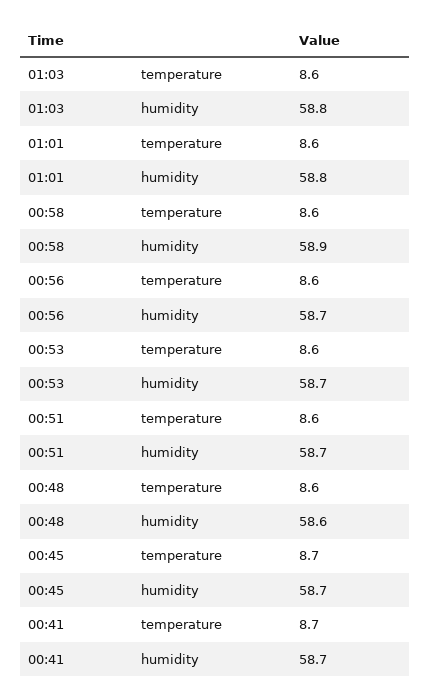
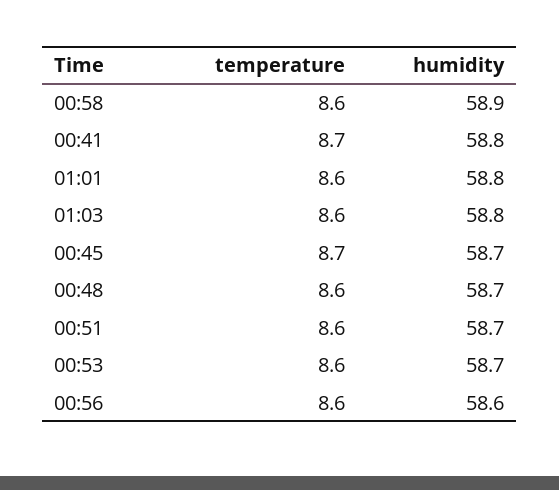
00:56, humidity: 58.7 -> 58.6
00:48, humidity: 58.6 -> 58.7
00:41, humidity: 58.7 -> 58.8

